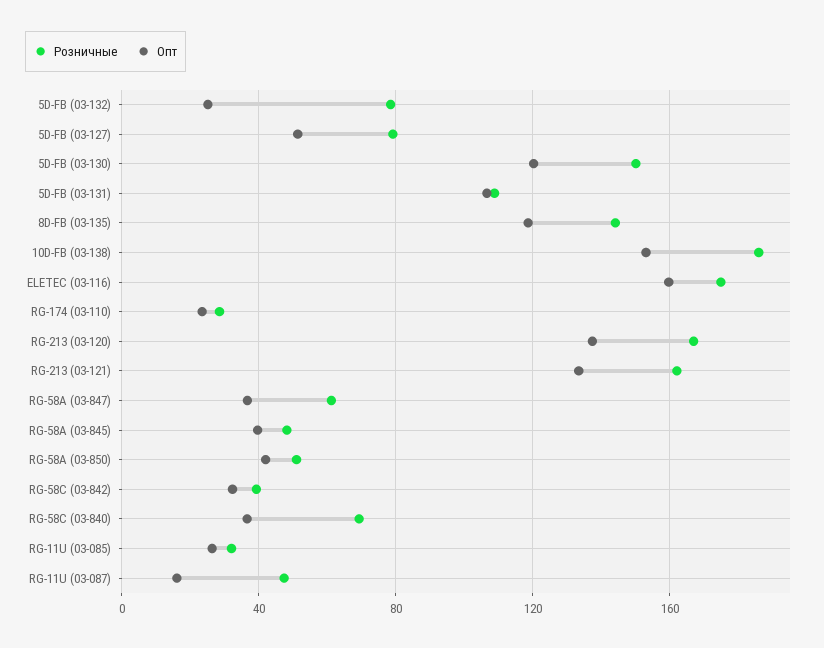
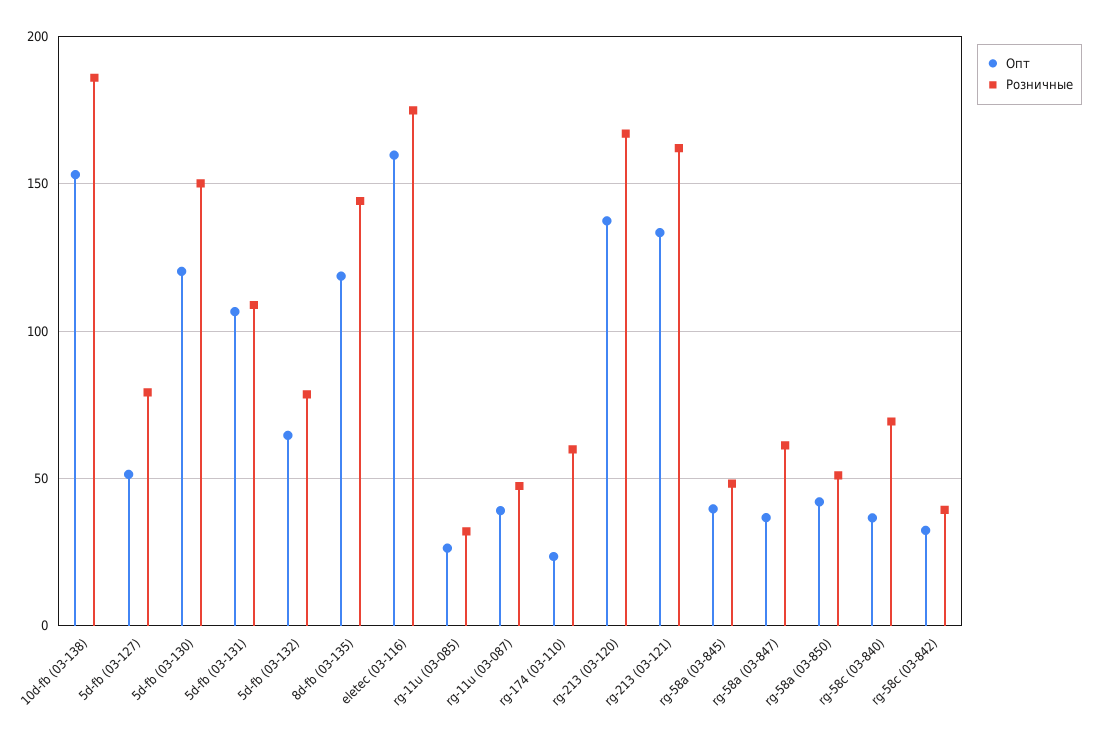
Опт, 5D-FB (03-132): 25 -> 65
Розничные, RG-174 (03-110): 30 -> 60
Опт, RG-11U (03-087): 15 -> 40

